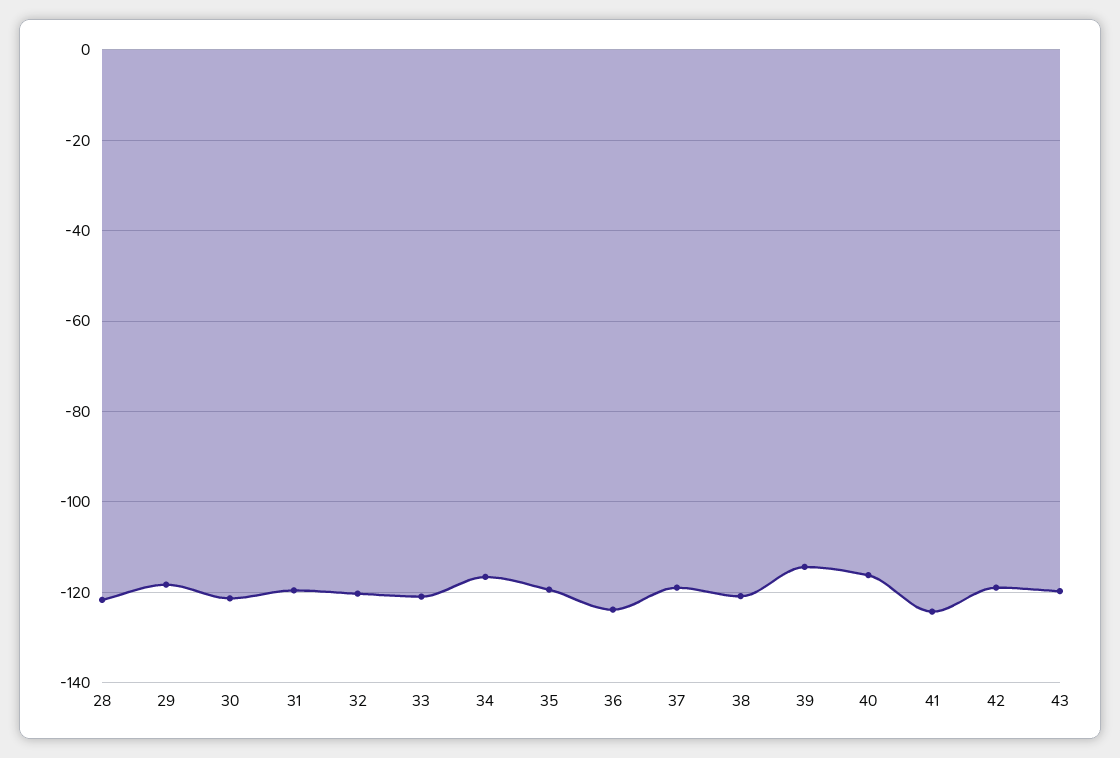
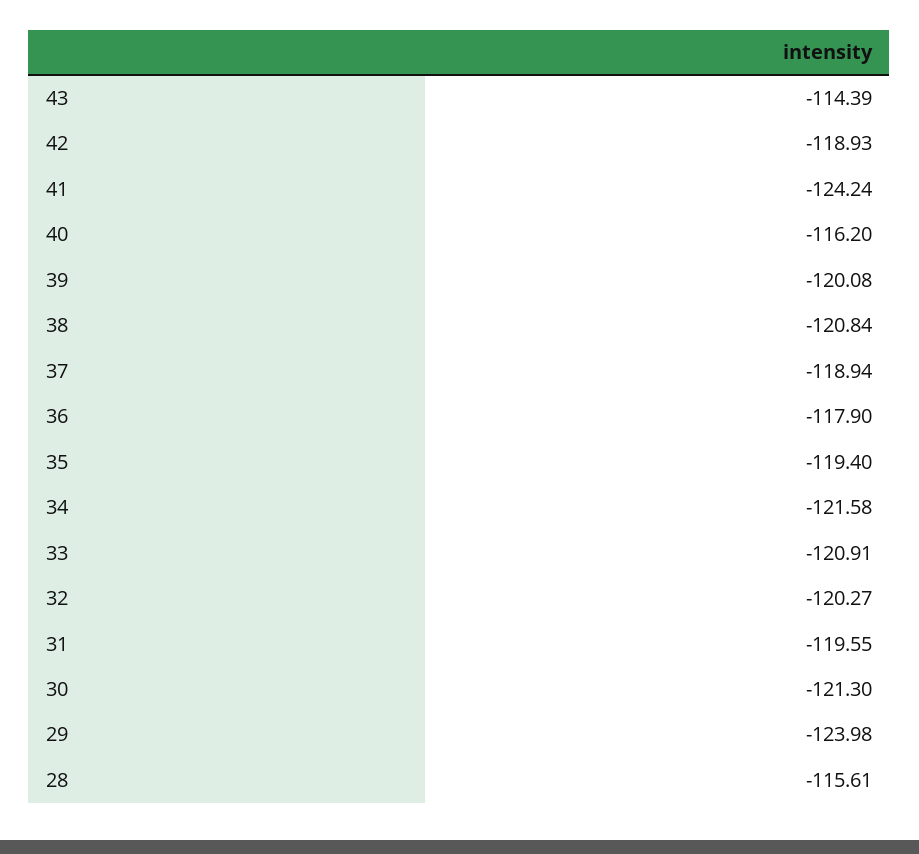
28: -122 -> -115.61
29: -118 -> -123.98
34: -116 -> -121.58
36: -124 -> -117.9
39: -114 -> -120.08
43: -120 -> -114.39

